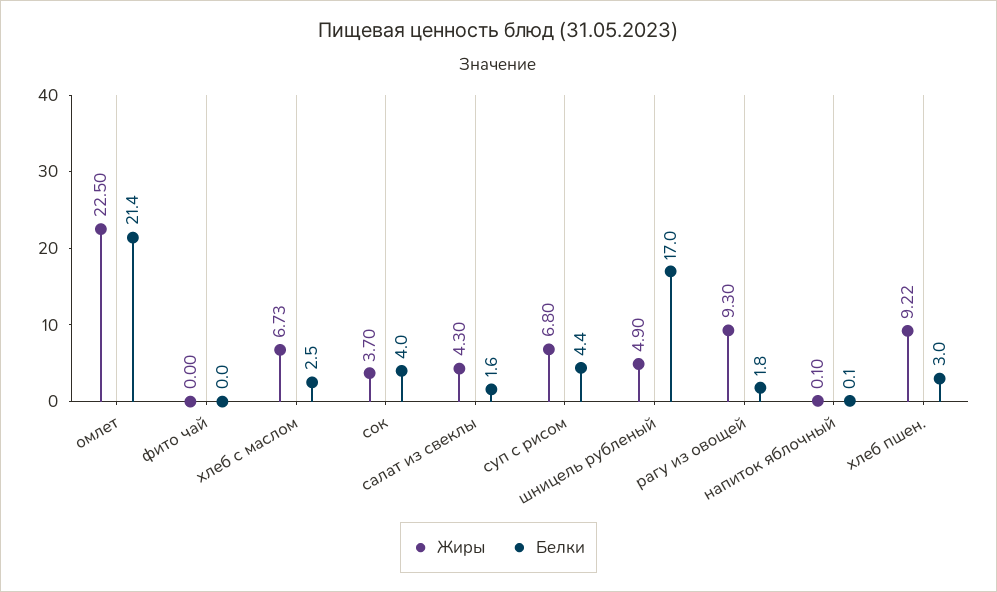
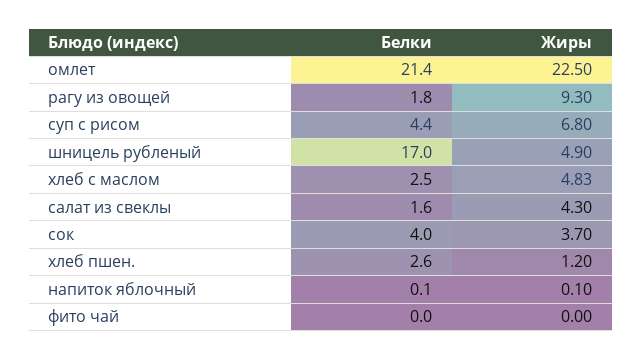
Жиры, хлеб с маслом: 6.73 -> 4.83
Жиры, хлеб пшен.: 9.22 -> 1.2
Белки, хлеб пшен.: 3 -> 2.6

